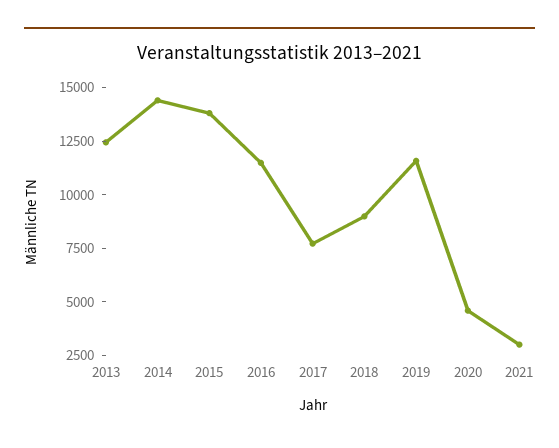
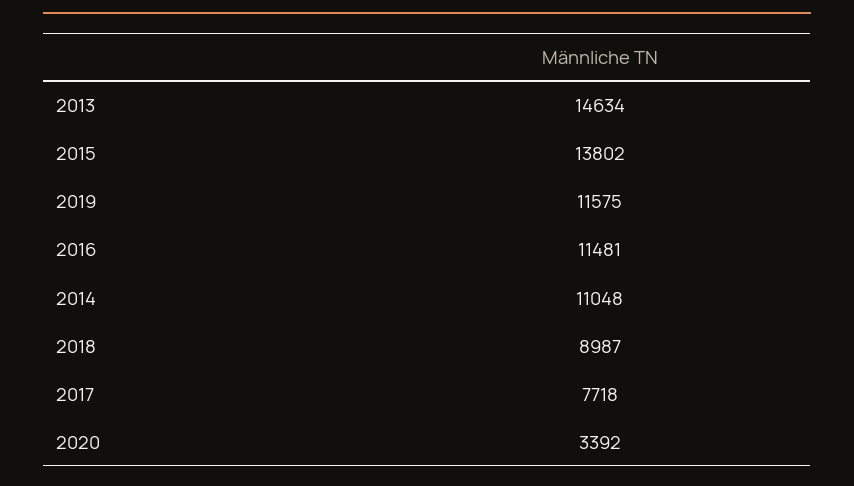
2013: 12500 -> 14634
2014: 14500 -> 11048
2020: 4500 -> 3392
2021: 3000 -> none

